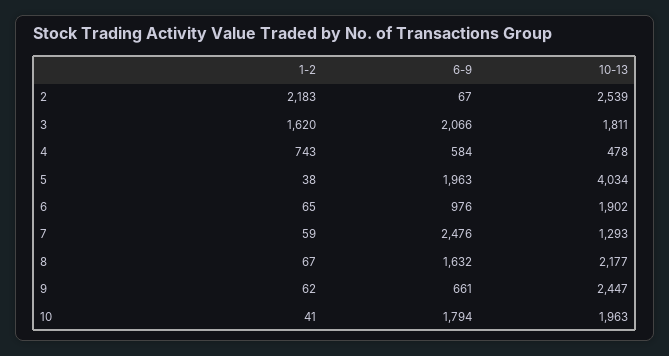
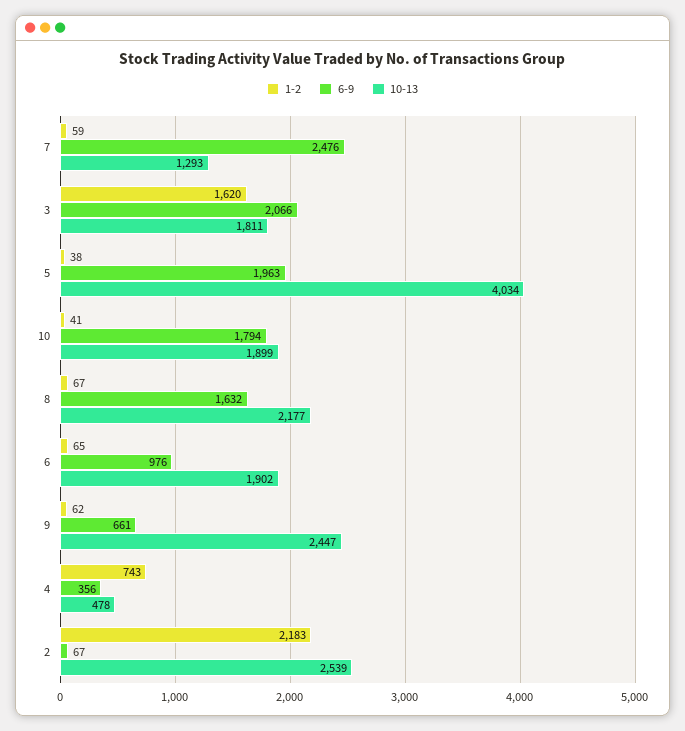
6-9, 4: 584 -> 356
10-13, 10: 1963 -> 1899

